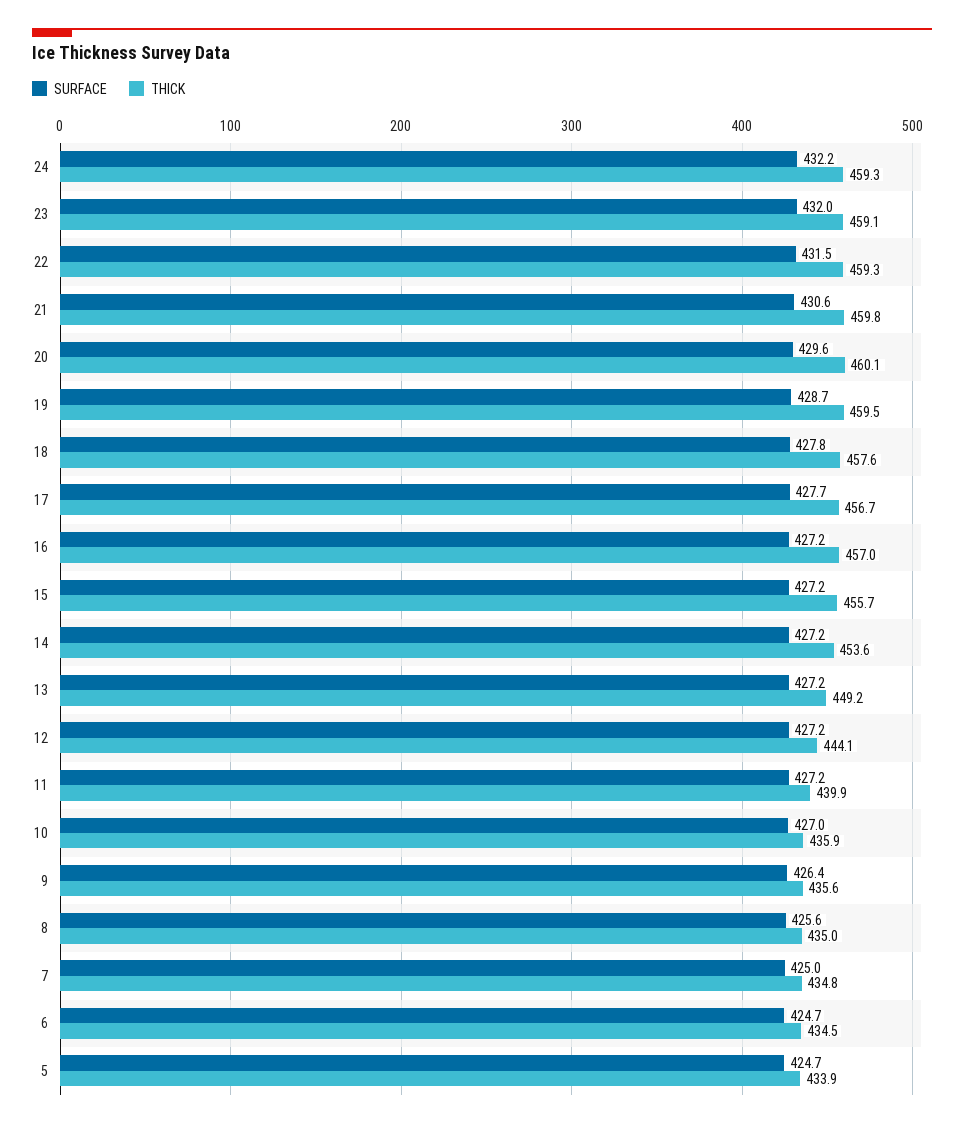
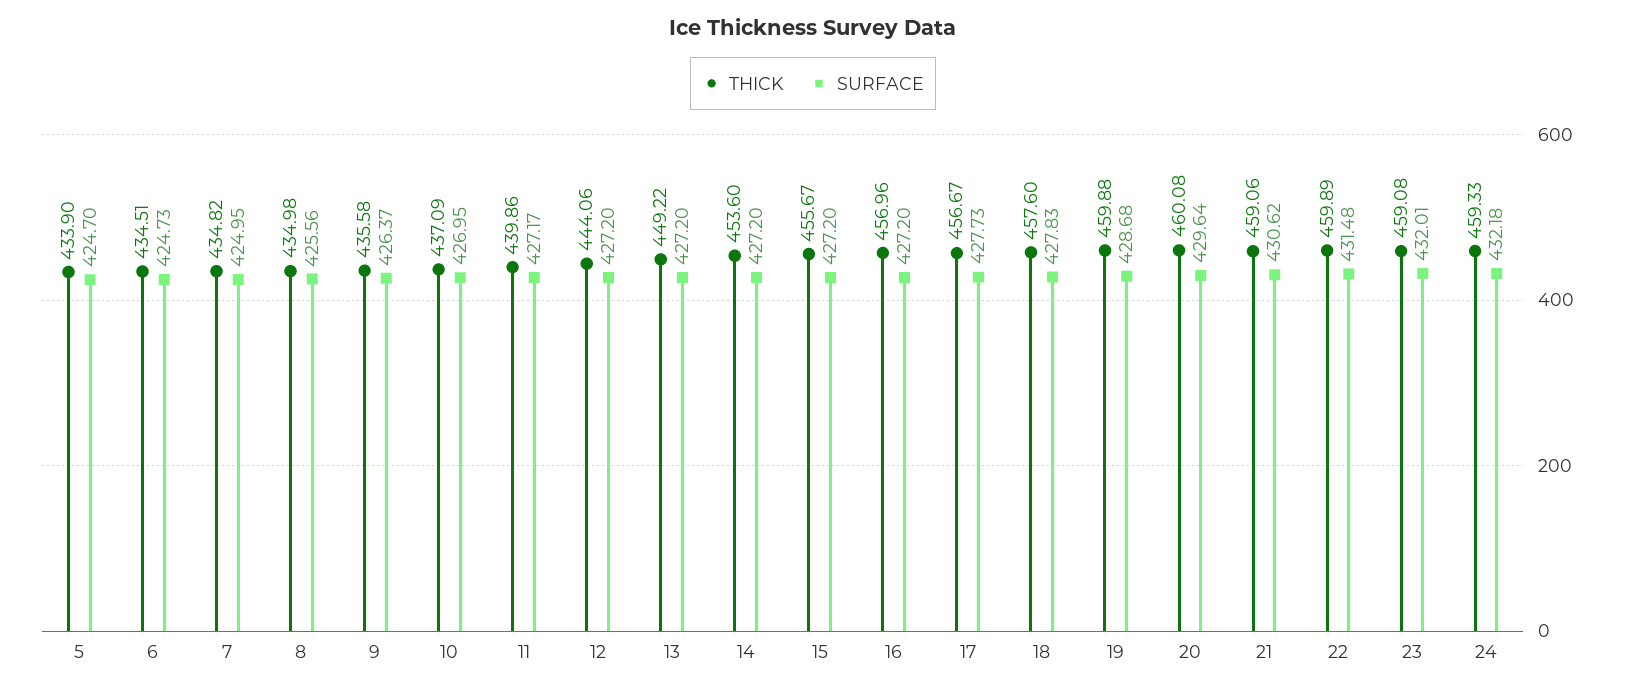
THICK, 22: 459.3 -> 459.89
THICK, 21: 459.8 -> 459.06
THICK, 19: 459.5 -> 459.88
THICK, 10: 435.9 -> 437.09

